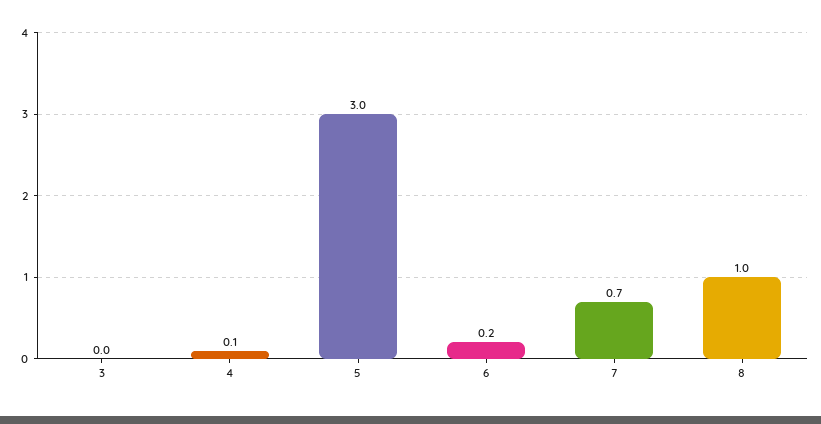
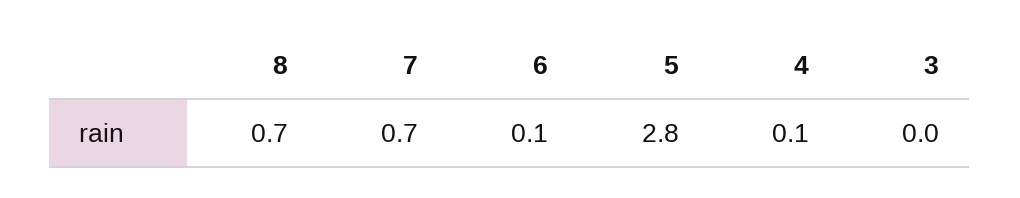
5: 3 -> 2.8
6: 0.2 -> 0.1
8: 1 -> 0.7

